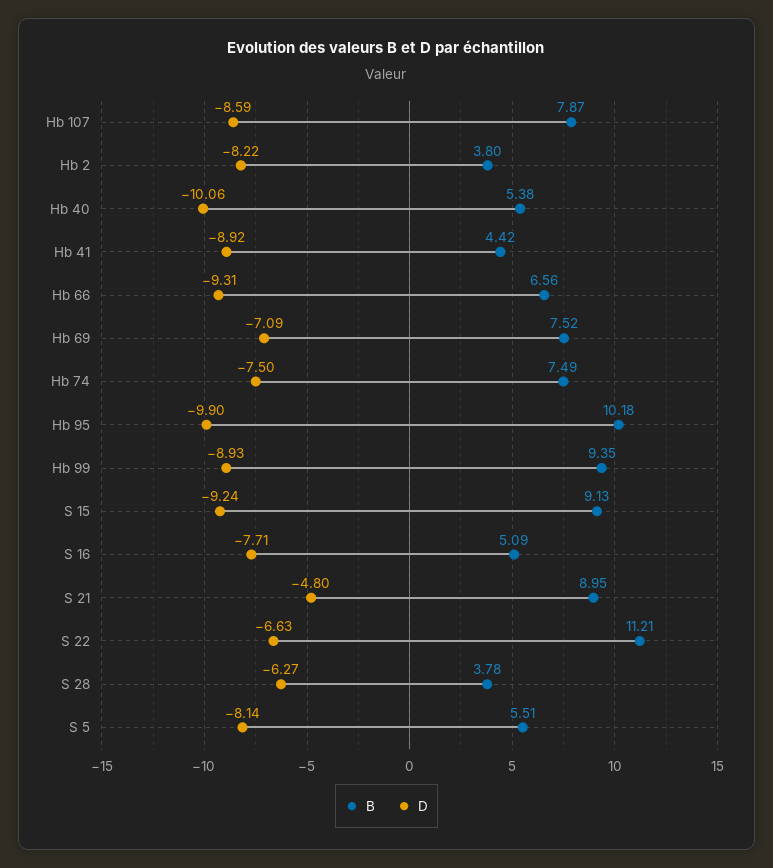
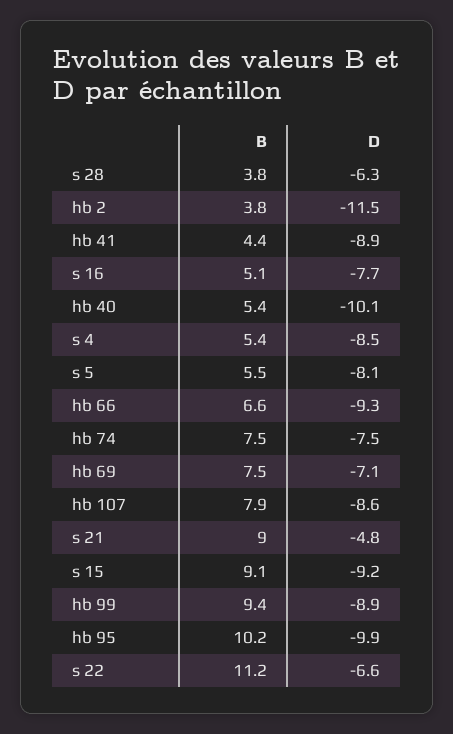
D, Hb 2: -8.22 -> -11.5
B, s 4: none -> 5.4
D, s 4: none -> -8.5

